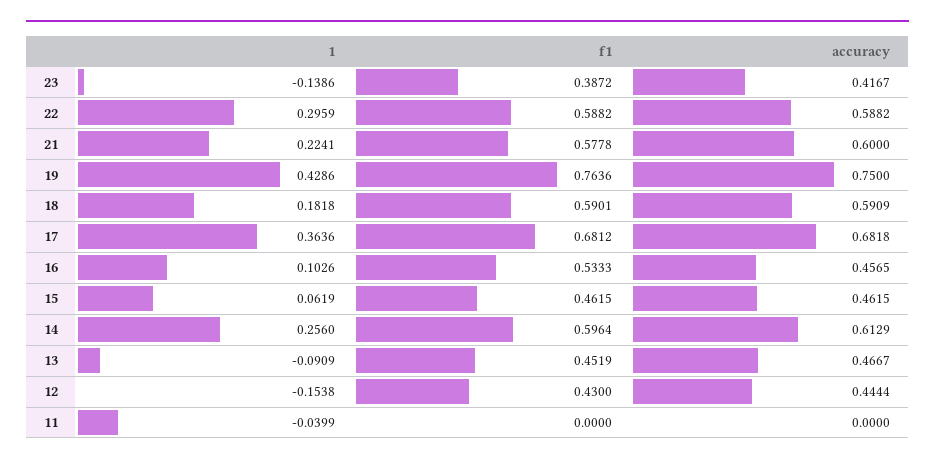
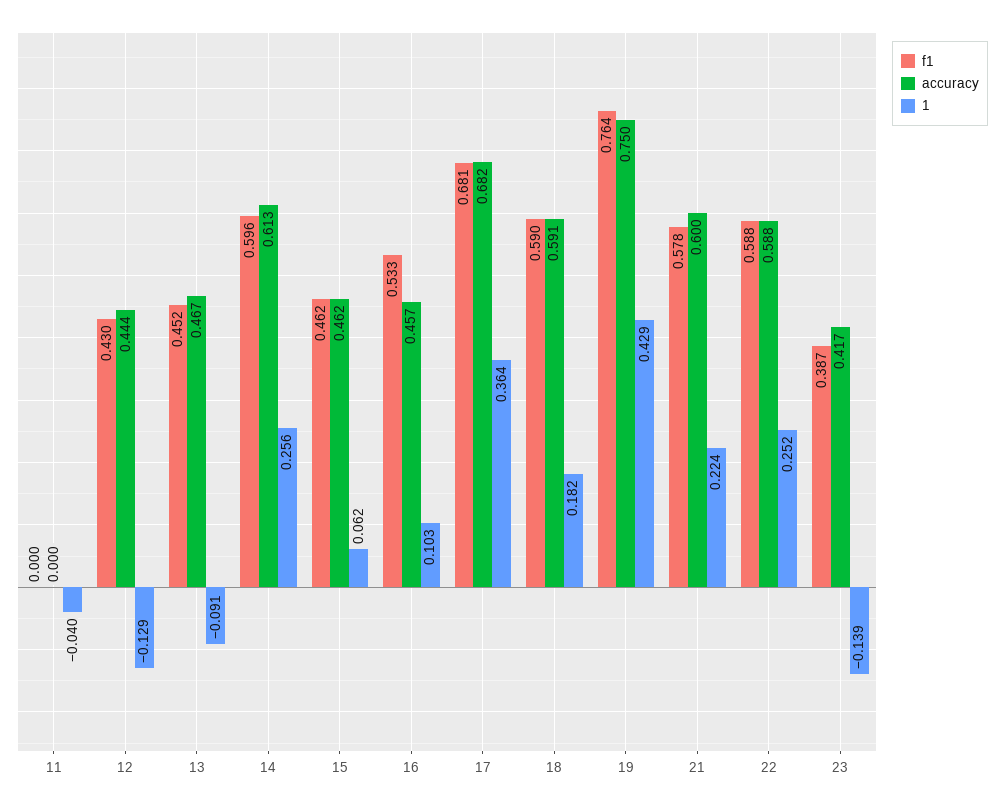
1, 22: 0.2959 -> 0.252
1, 12: -0.1538 -> -0.129

